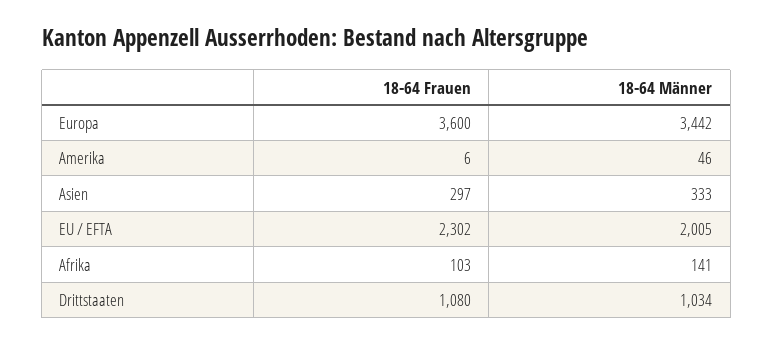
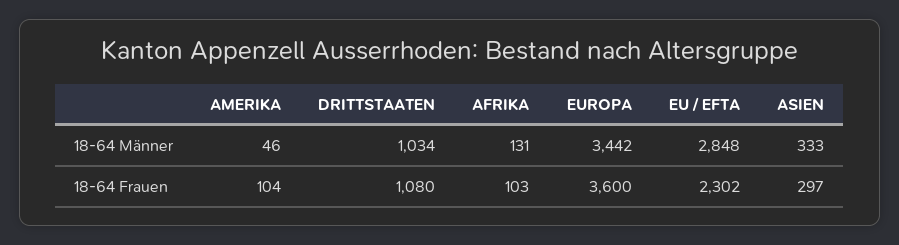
18-64 Frauen, Amerika: 6 -> 104
18-64 Männer, EU / EFTA: 2005 -> 2848
18-64 Männer, Afrika: 141 -> 131

